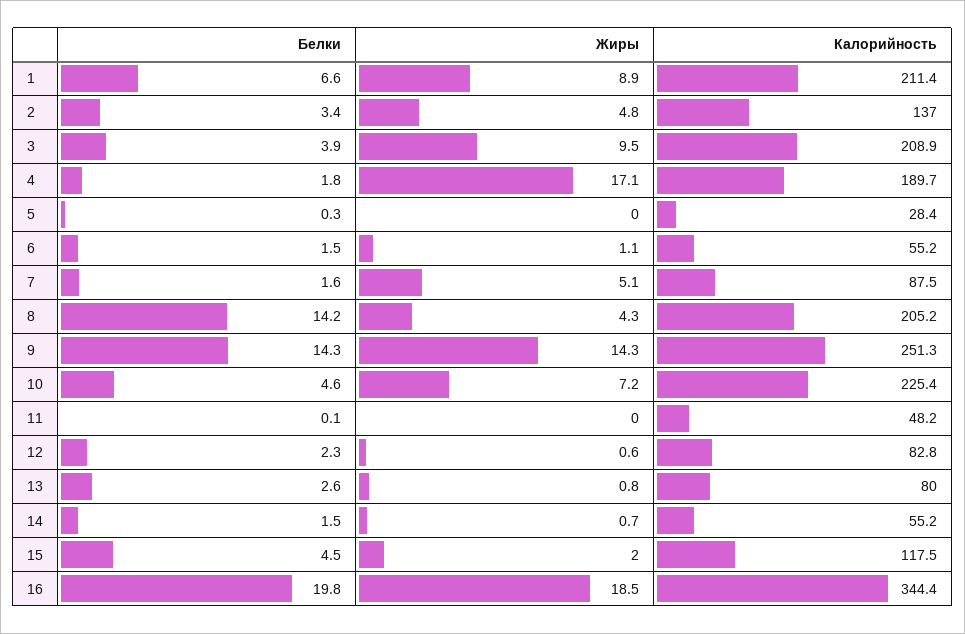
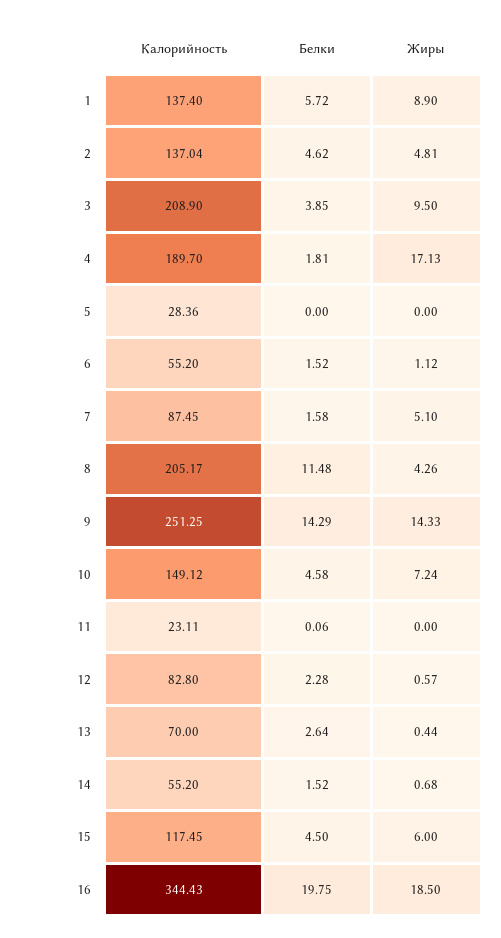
Белки, 1: 6.6 -> 5.72
Калорийность, 1: 211.4 -> 137.4
Белки, 2: 3.4 -> 4.62
Белки, 5: 0.3 -> 0
Белки, 8: 14.2 -> 11.48
Калорийность, 10: 225.4 -> 149.12
Калорийность, 11: 48.2 -> 23.11
Жиры, 13: 0.8 -> 0.44
Калорийность, 13: 80 -> 70
Жиры, 15: 2 -> 6

